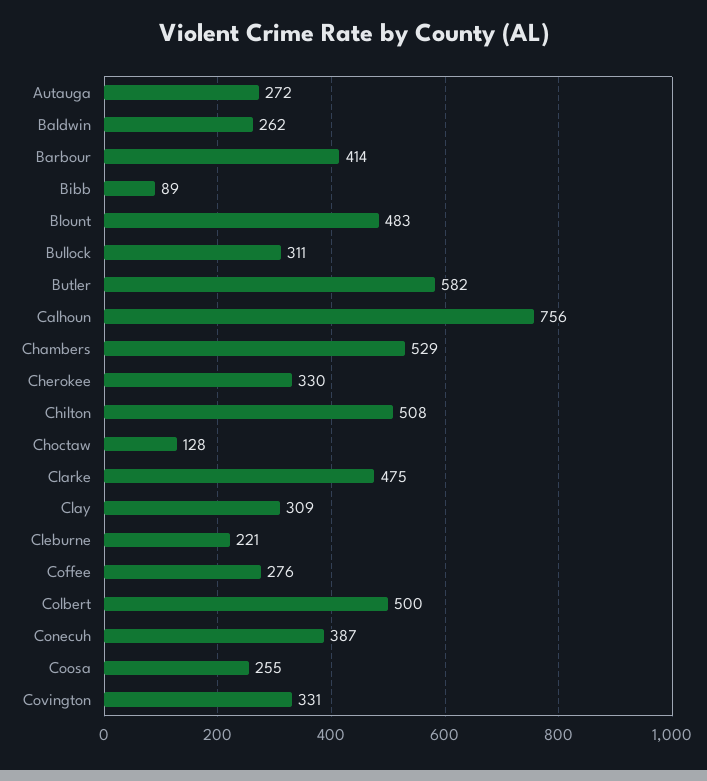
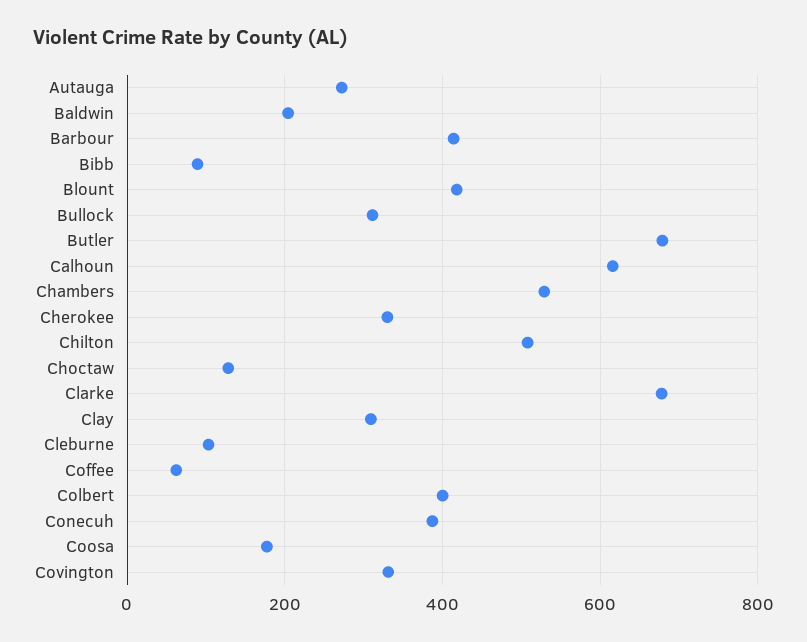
Baldwin: 262 -> 200
Blount: 483 -> 420
Butler: 582 -> 680
Calhoun: 756 -> 620
Clarke: 475 -> 680
Cleburne: 221 -> 100
Coffee: 276 -> 60
Colbert: 500 -> 400
Coosa: 255 -> 180

